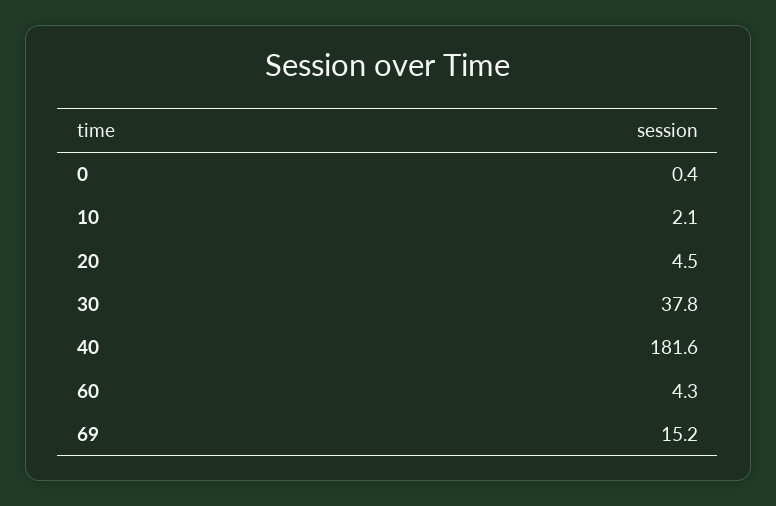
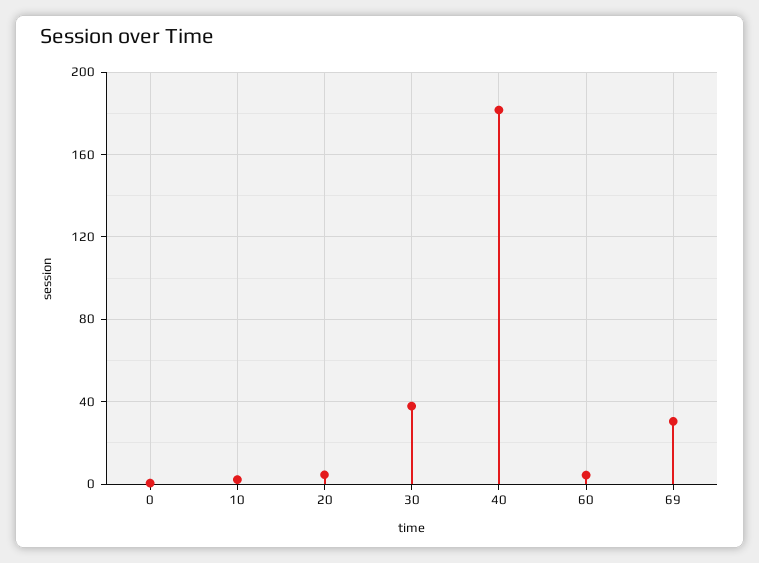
69: 15.2 -> 30

